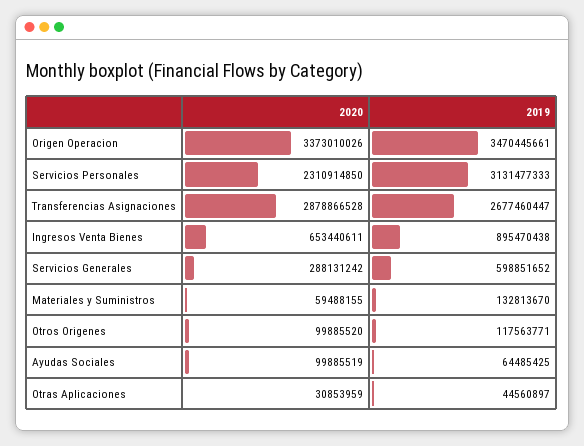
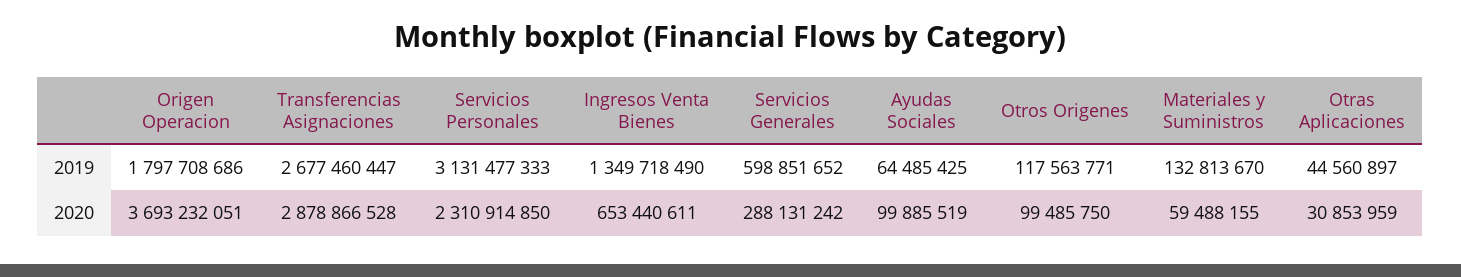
2020, Origen Operacion: 3373010026 -> 3693232051
2019, Origen Operacion: 3470445661 -> 1797708686
2019, Ingresos Venta Bienes: 895470438 -> 1349718490
2020, Otros Origenes: 99885520 -> 99485750

